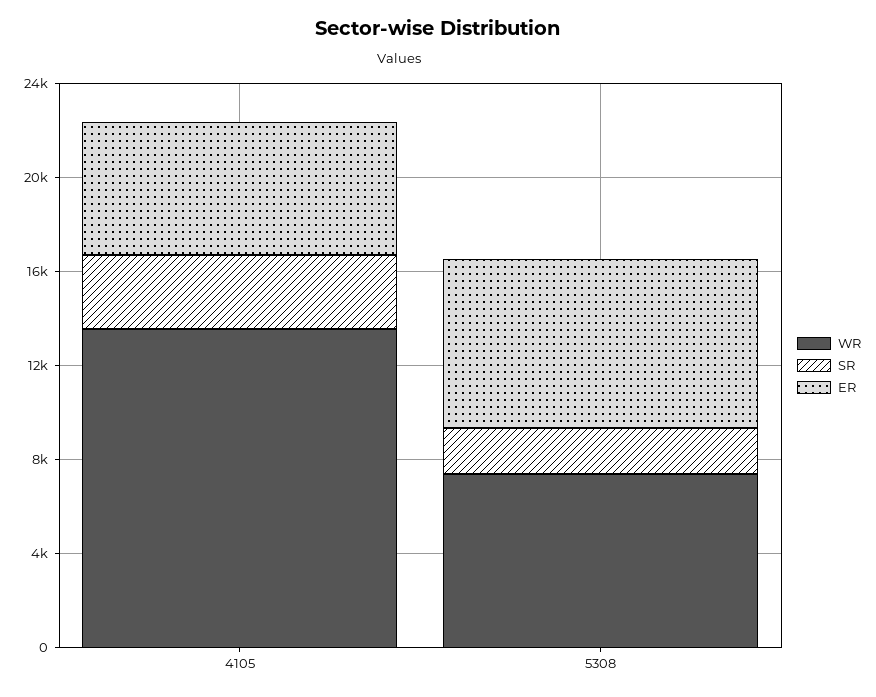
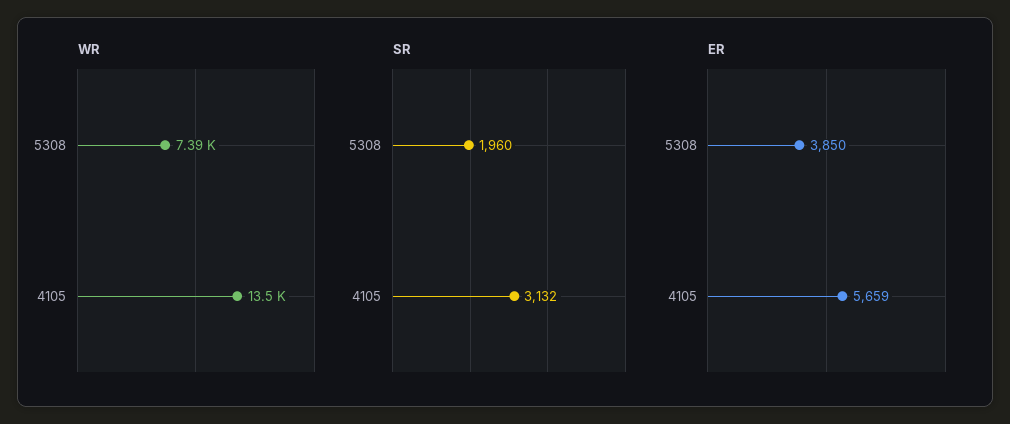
ER, 5308: 7000 -> 3850

